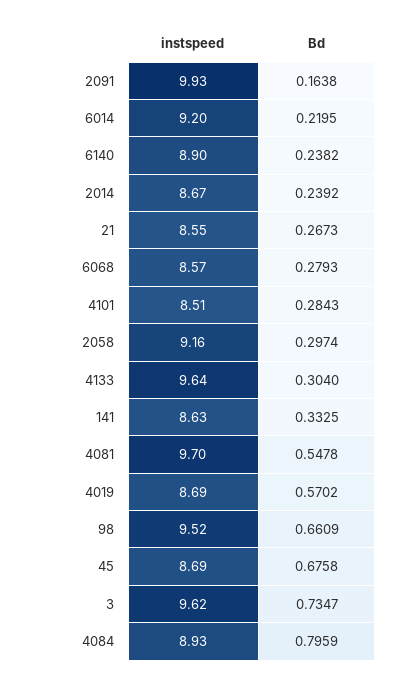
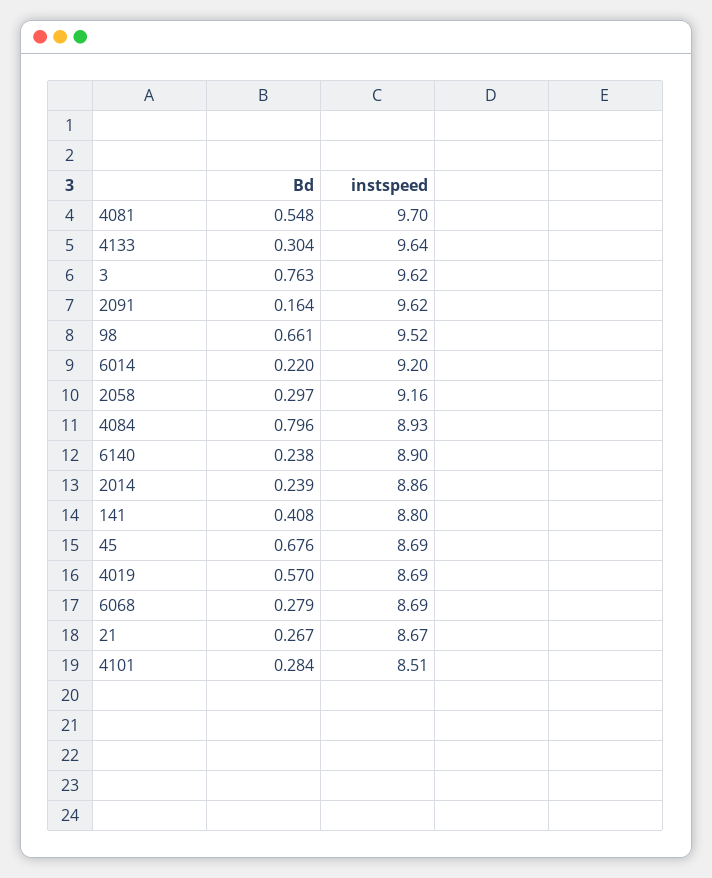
instspeed, 2091: 9.93 -> 9.62
instspeed, 2014: 8.67 -> 8.86
instspeed, 21: 8.55 -> 8.67
instspeed, 6068: 8.57 -> 8.69
instspeed, 141: 8.63 -> 8.8
Bd, 141: 0.3325 -> 0.408
Bd, 3: 0.7347 -> 0.763

